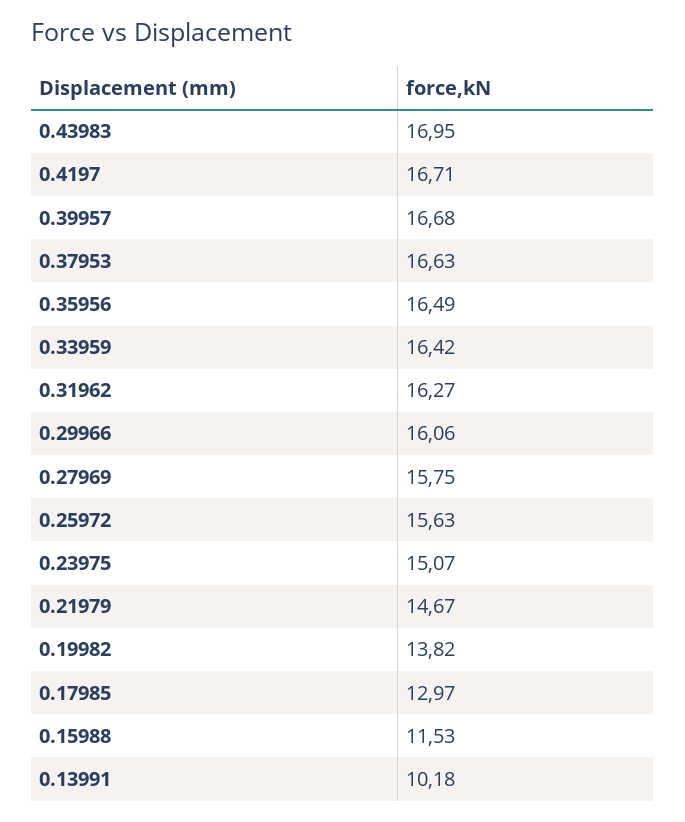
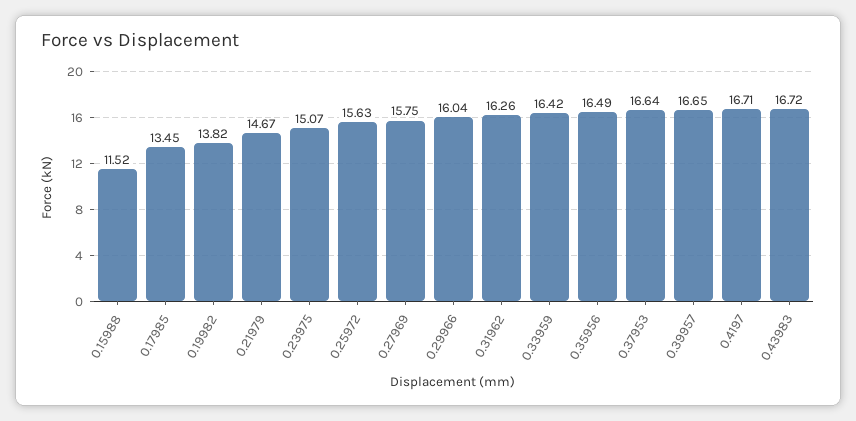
0.43983: 16.95 -> 16.72
0.39957: 16.68 -> 16.65
0.37953: 16.63 -> 16.64
0.31962: 16.27 -> 16.26
0.29966: 16.06 -> 16.04
0.17985: 12.97 -> 13.45
0.15988: 11.53 -> 11.52
0.13991: 10.18 -> none

